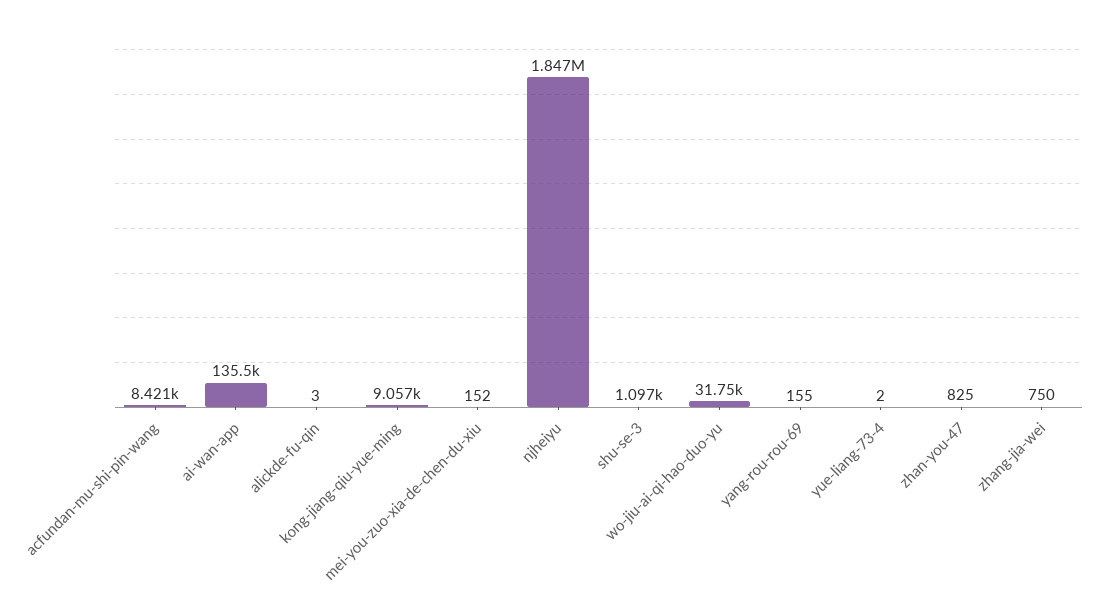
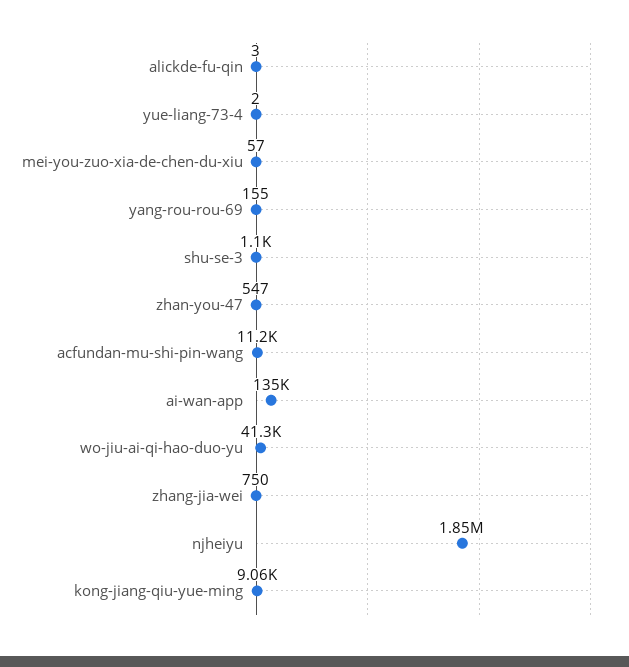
acfundan-mu-shi-pin-wang: 8421 -> 11200
mei-you-zuo-xia-de-chen-du-xiu: 152 -> 57
wo-jiu-ai-qi-hao-duo-yu: 31750 -> 41300
zhan-you-47: 825 -> 547

